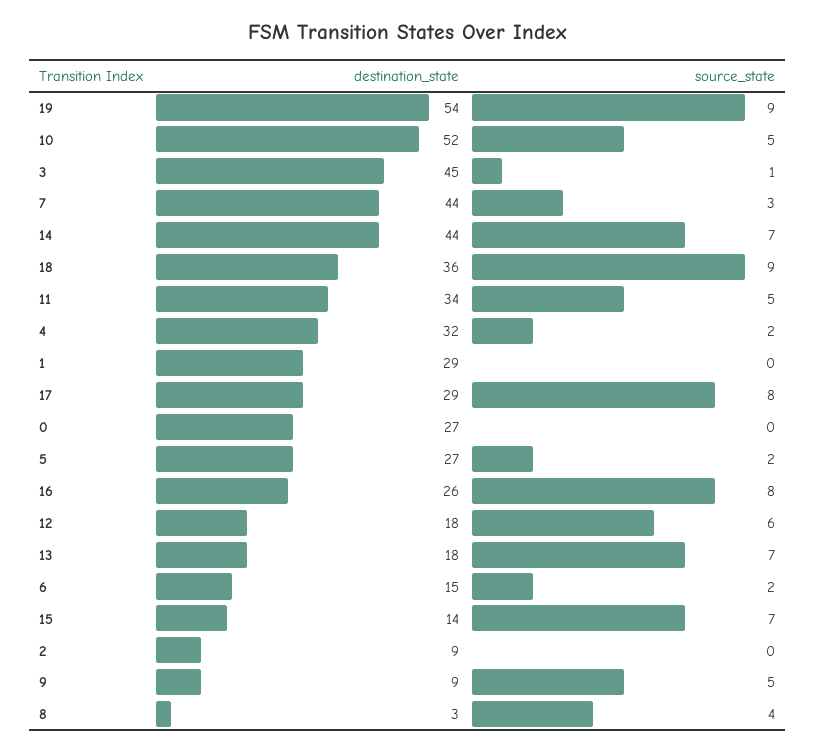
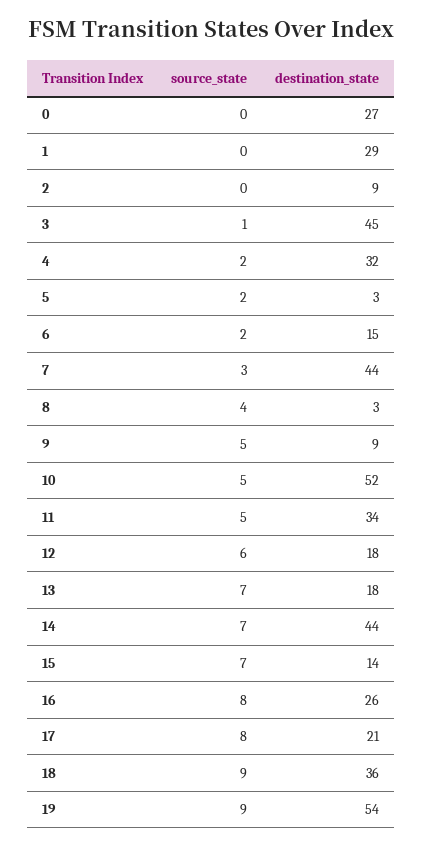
destination_state, 17: 29 -> 21
destination_state, 5: 27 -> 3

